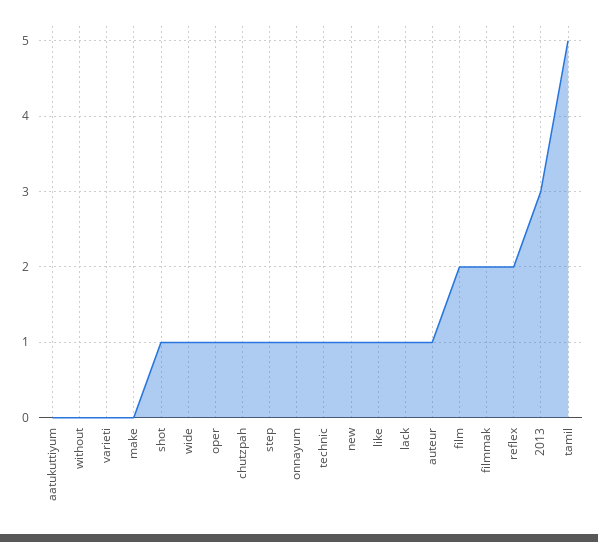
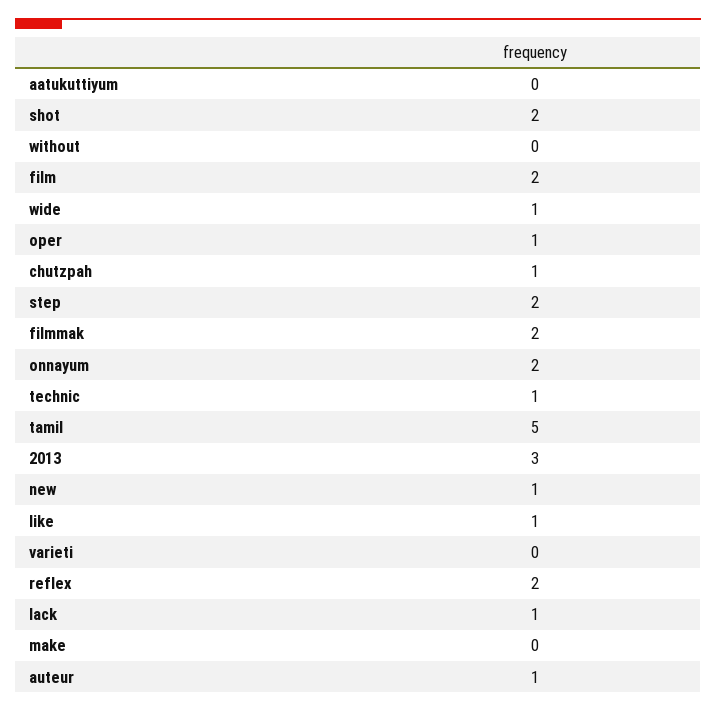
shot: 1 -> 2
step: 1 -> 2
onnayum: 1 -> 2

